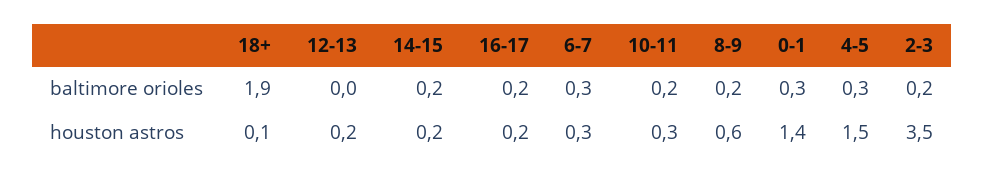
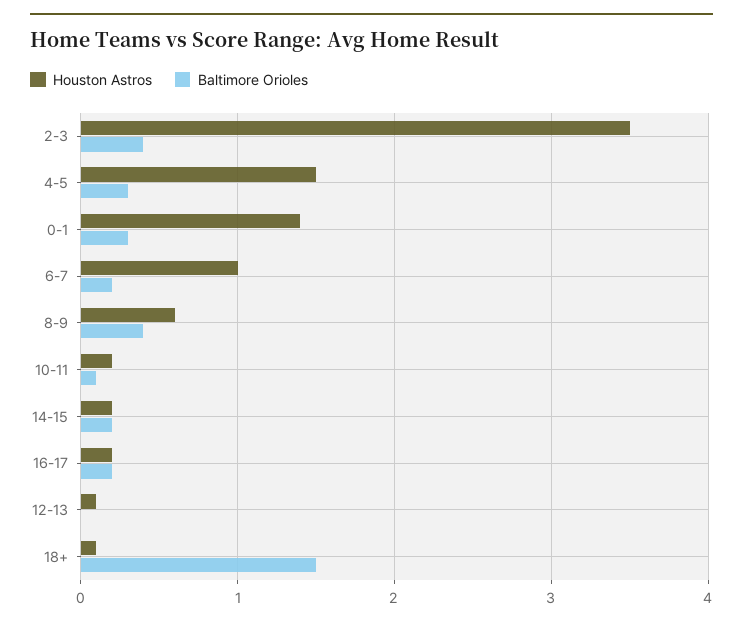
baltimore orioles, 18+: 1.9 -> 1.5
baltimore orioles, 6-7: 0.3 -> 0.2
baltimore orioles, 10-11: 0.2 -> 0.1
baltimore orioles, 8-9: 0.2 -> 0.4
baltimore orioles, 2-3: 0.2 -> 0.4
houston astros, 12-13: 0.2 -> 0.1
houston astros, 6-7: 0.3 -> 1
houston astros, 10-11: 0.3 -> 0.2

